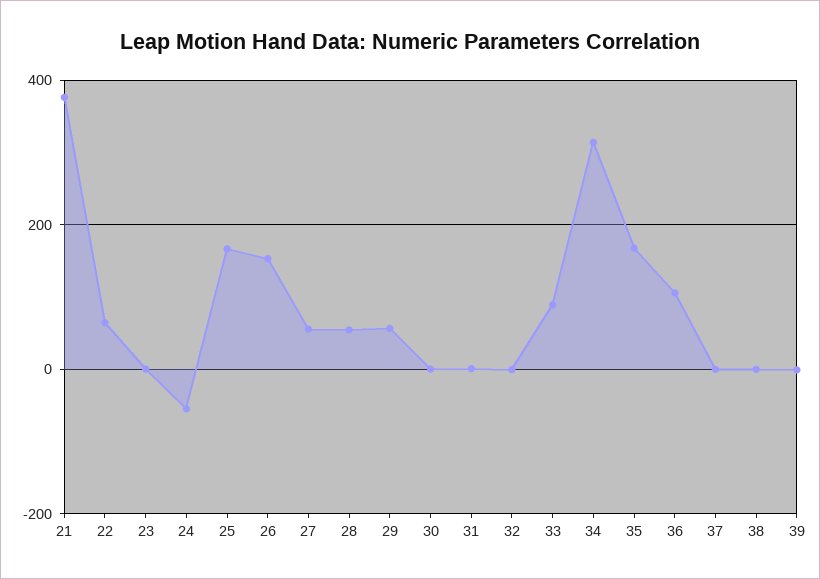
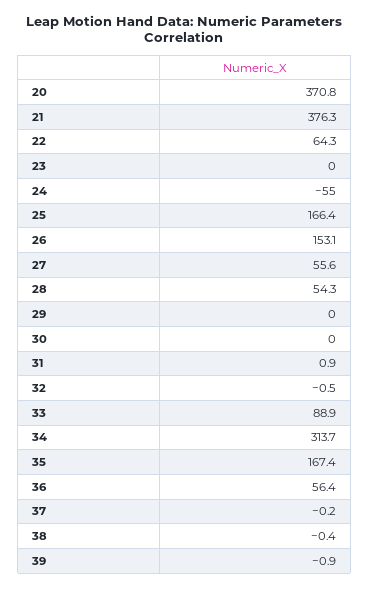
29: 60 -> 0
36: 100 -> 56.4
20: none -> 370.8

